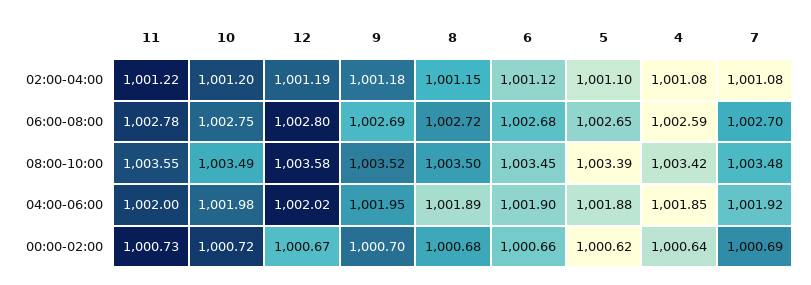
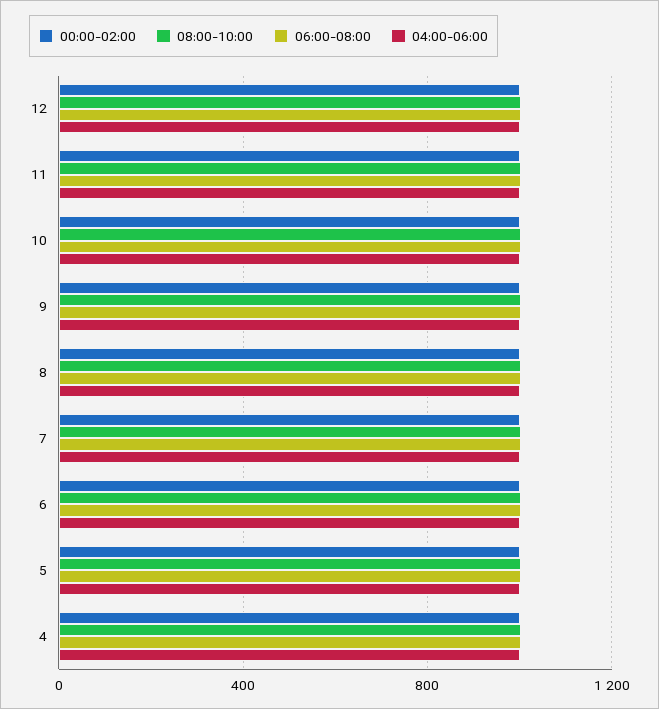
02:00-04:00, 11: 1001.22 -> none
02:00-04:00, 10: 1001.2 -> none
02:00-04:00, 12: 1001.19 -> none
02:00-04:00, 9: 1001.18 -> none
02:00-04:00, 8: 1001.15 -> none
02:00-04:00, 6: 1001.12 -> none
02:00-04:00, 5: 1001.1 -> none
02:00-04:00, 4: 1001.08 -> none
02:00-04:00, 7: 1001.08 -> none

